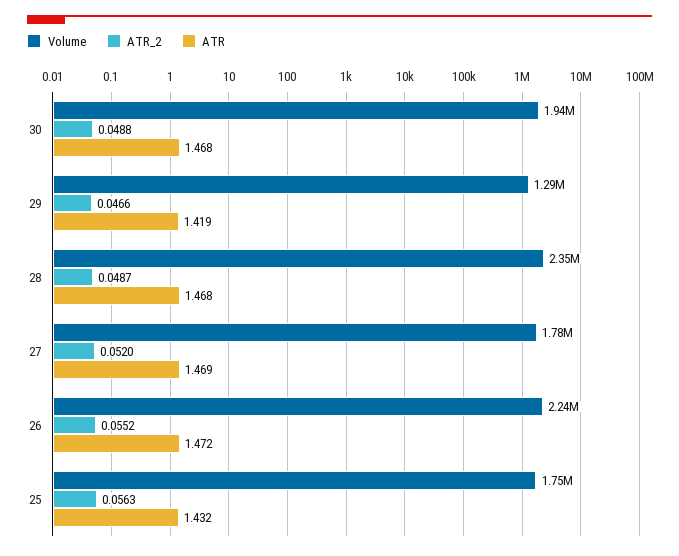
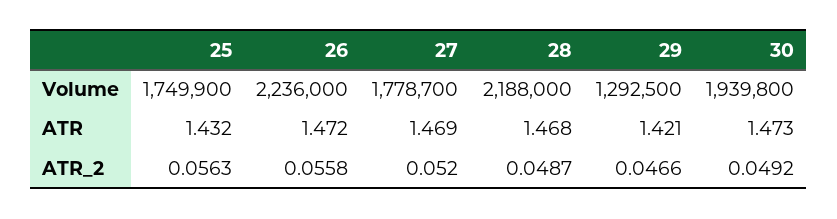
ATR_2, 30: 0.0488 -> 0.0492
ATR, 30: 1.468 -> 1.473
ATR, 29: 1.419 -> 1.421
Volume, 28: 2350000 -> 2188000
ATR_2, 26: 0.0552 -> 0.0558

